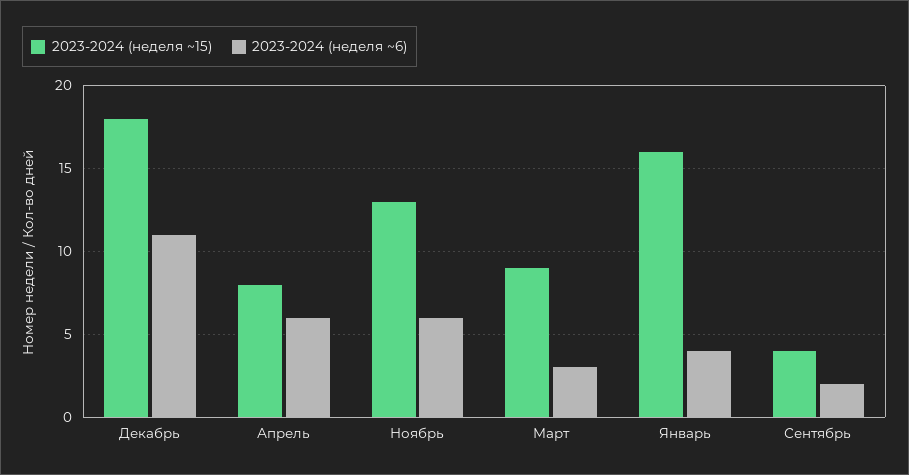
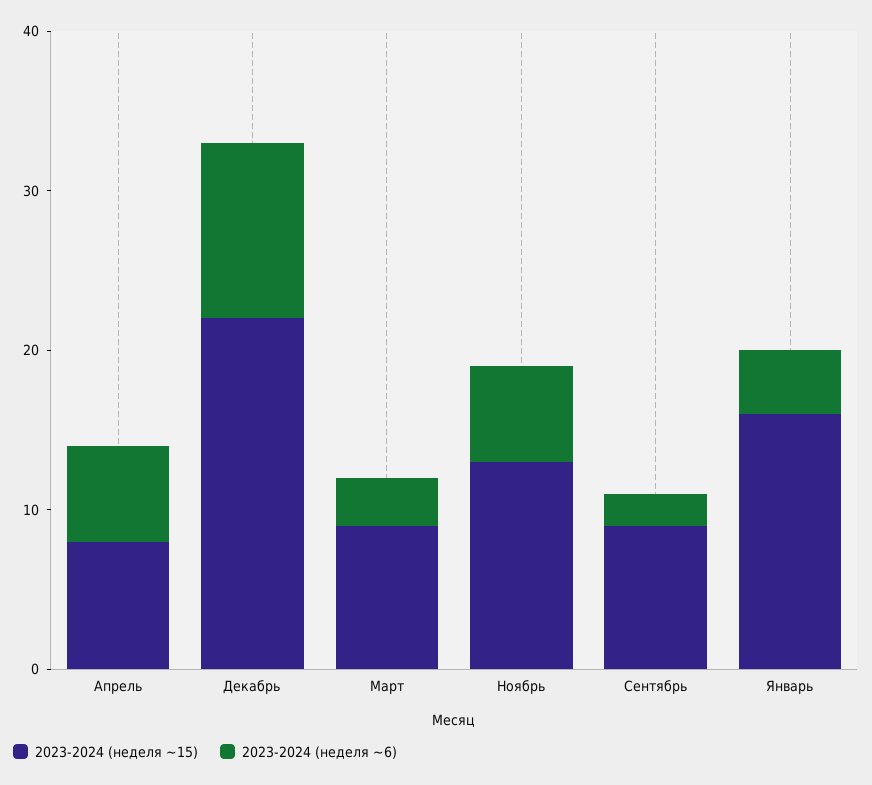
2023-2024 (неделя ~15), Декабрь: 18 -> 22
2023-2024 (неделя ~15), Сентябрь: 4 -> 9

